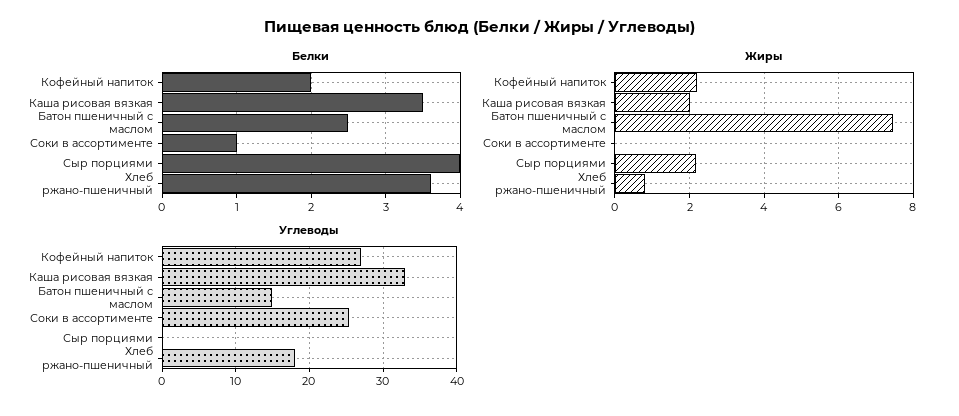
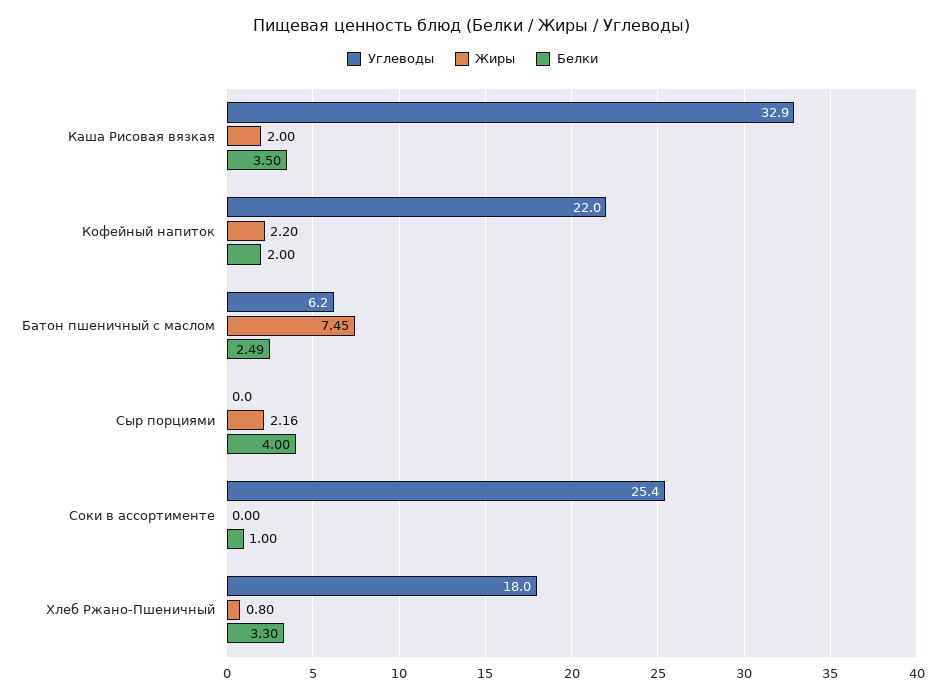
Белки, Хлеб ржано-пшеничный: 3.6 -> 3.3
Углеводы, Кофейный напиток: 27 -> 22
Углеводы, Батон пшеничный с маслом: 15 -> 6.2

